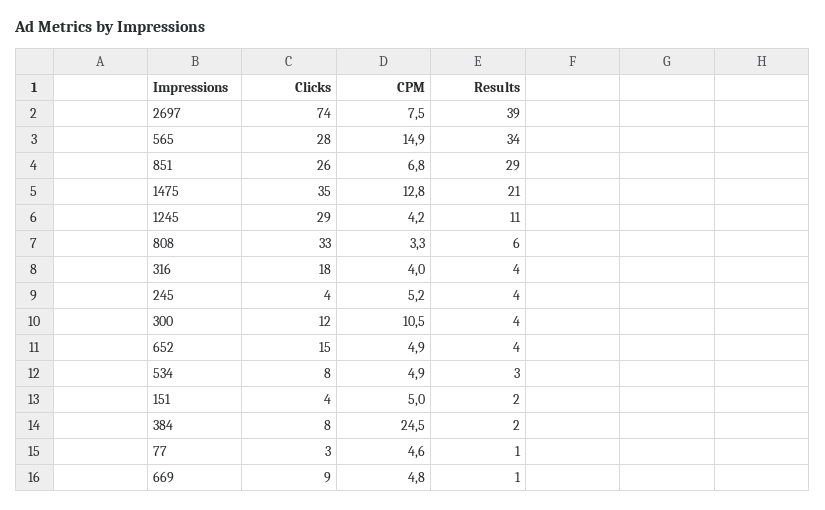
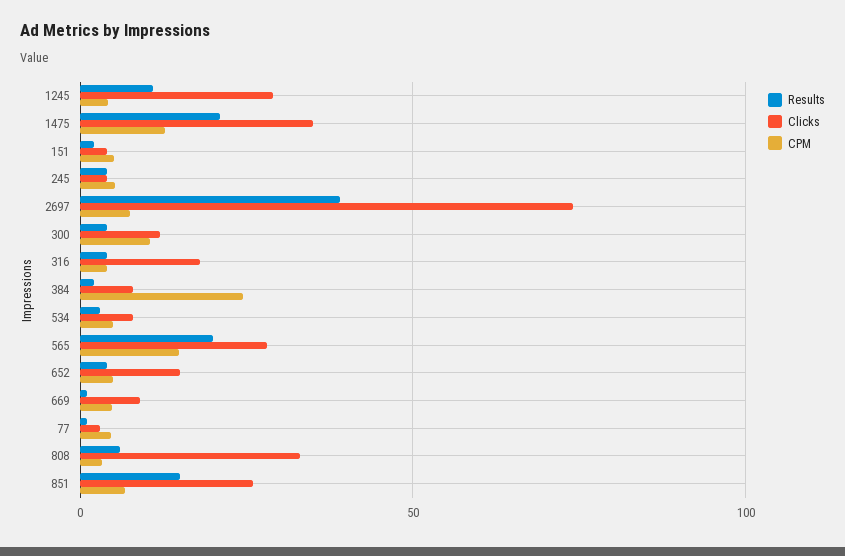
Results, 565: 34 -> 20
Results, 851: 29 -> 15

